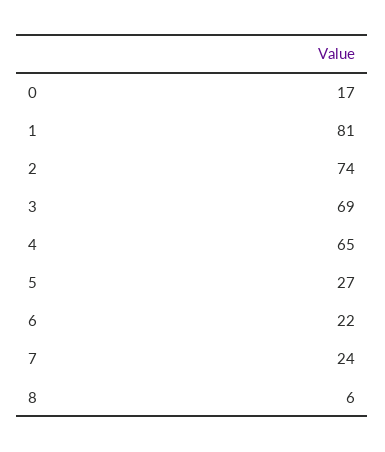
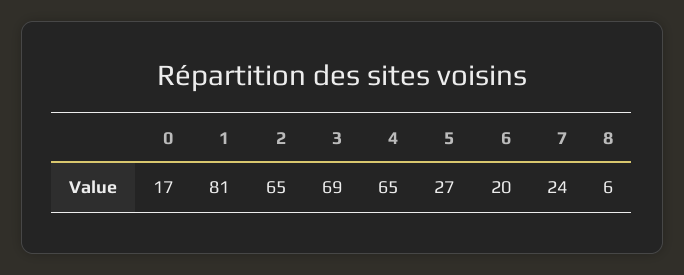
2: 74 -> 65
6: 22 -> 20

